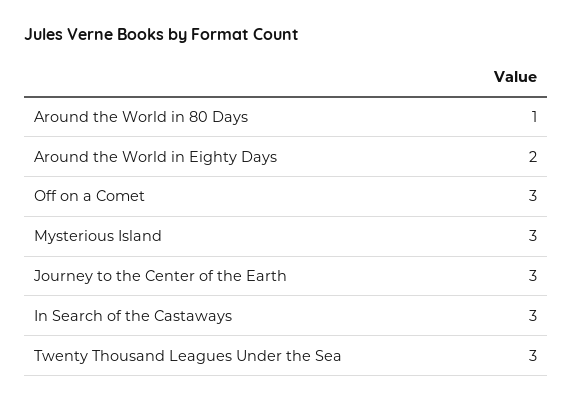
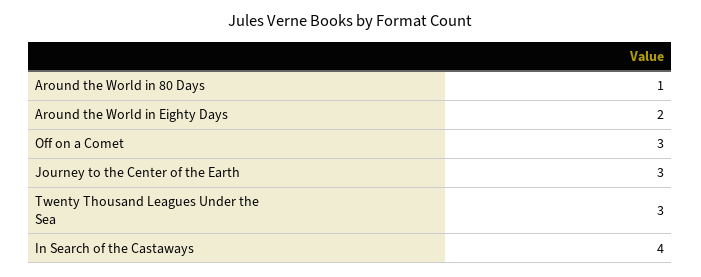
Mysterious Island: 3 -> none
In Search of the Castaways: 3 -> 4

